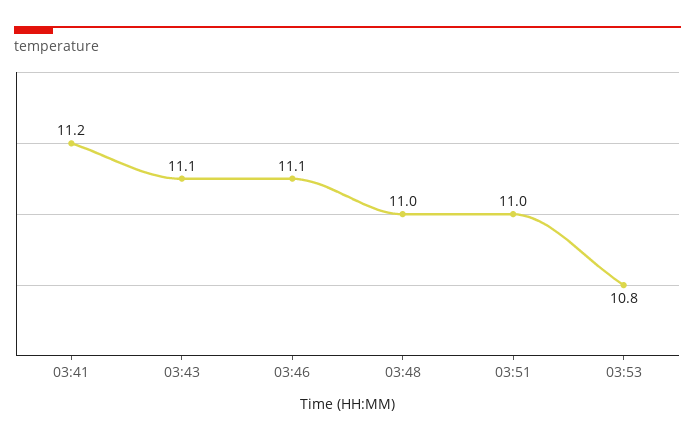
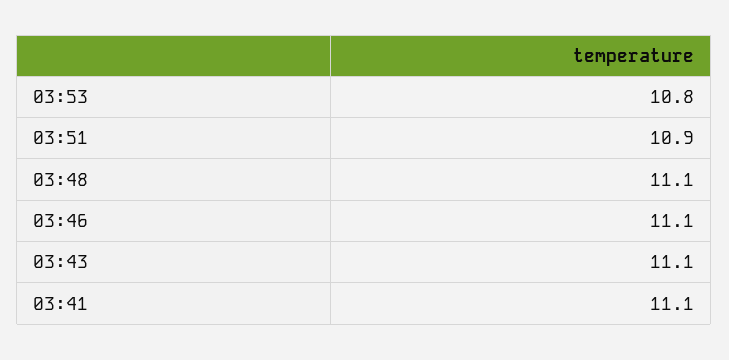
03:41: 11.2 -> 11.1
03:48: 11 -> 11.1
03:51: 11 -> 10.9

